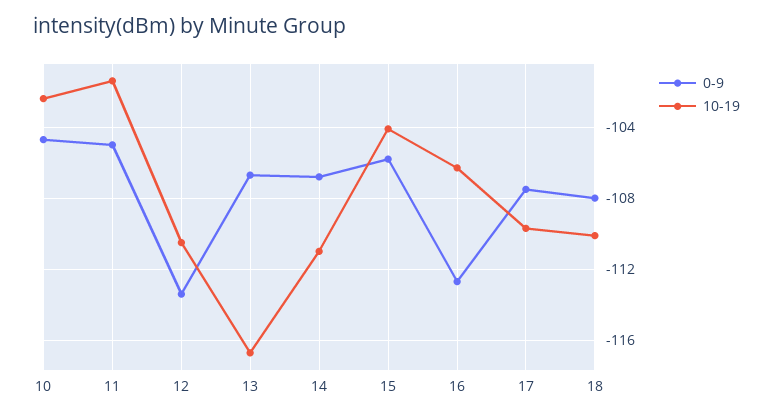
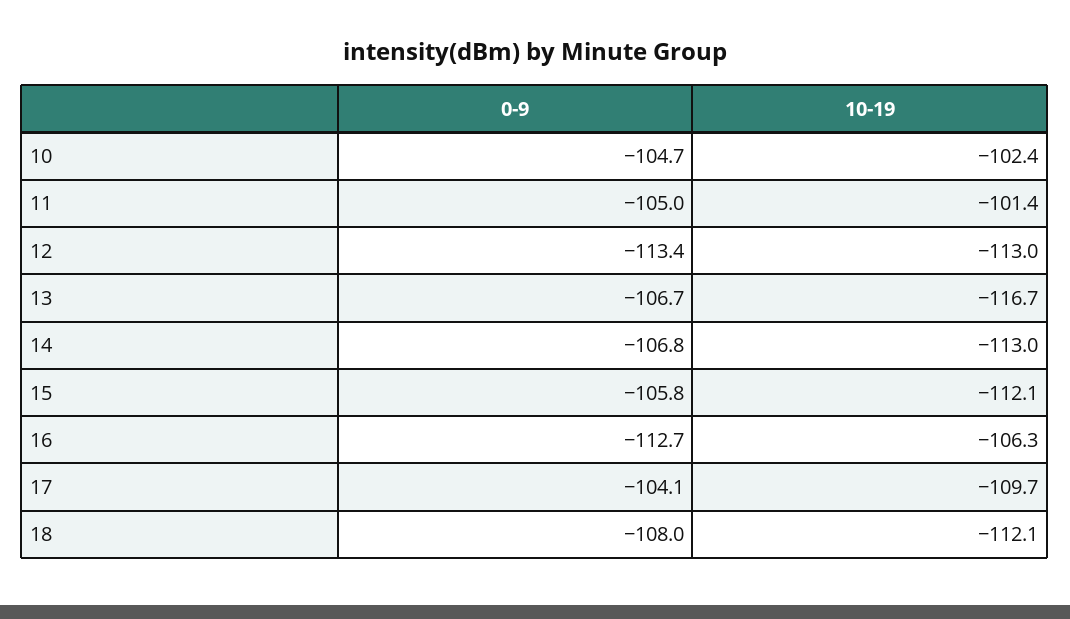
10-19, 12: -110.5 -> -113
10-19, 14: -111 -> -113
10-19, 15: -104 -> -112.1
0-9, 17: -107.5 -> -104.1
10-19, 18: -110 -> -112.1

